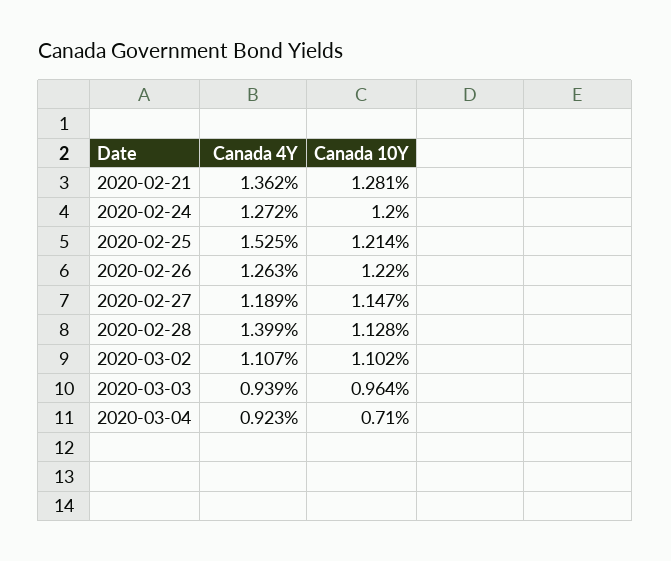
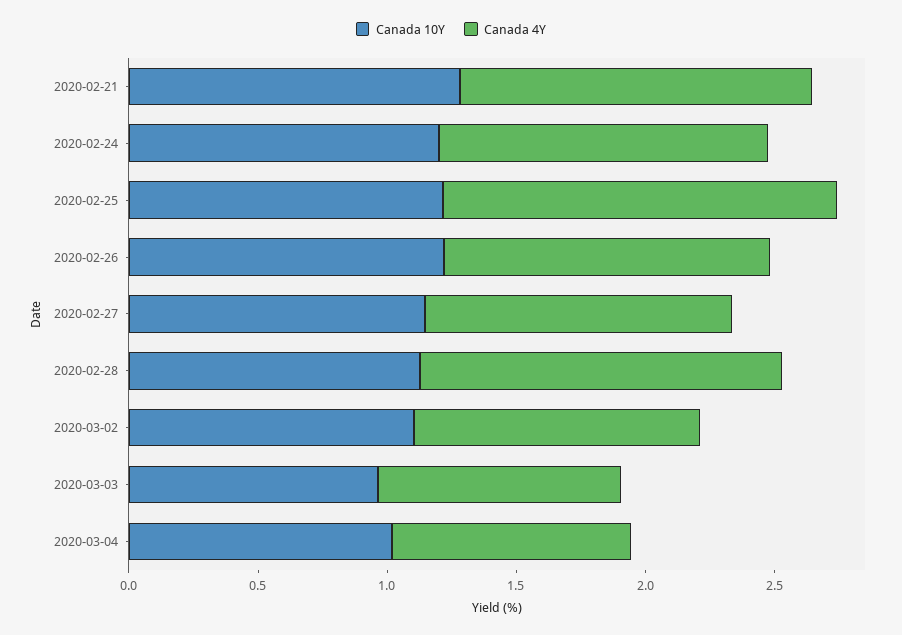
Canada 10Y, 2020-03-04: 0.71 -> 1

